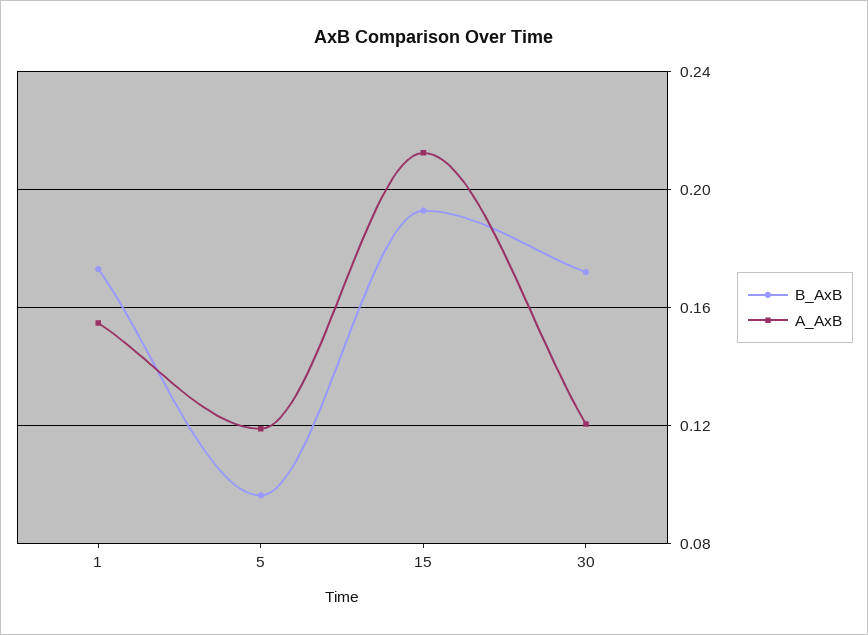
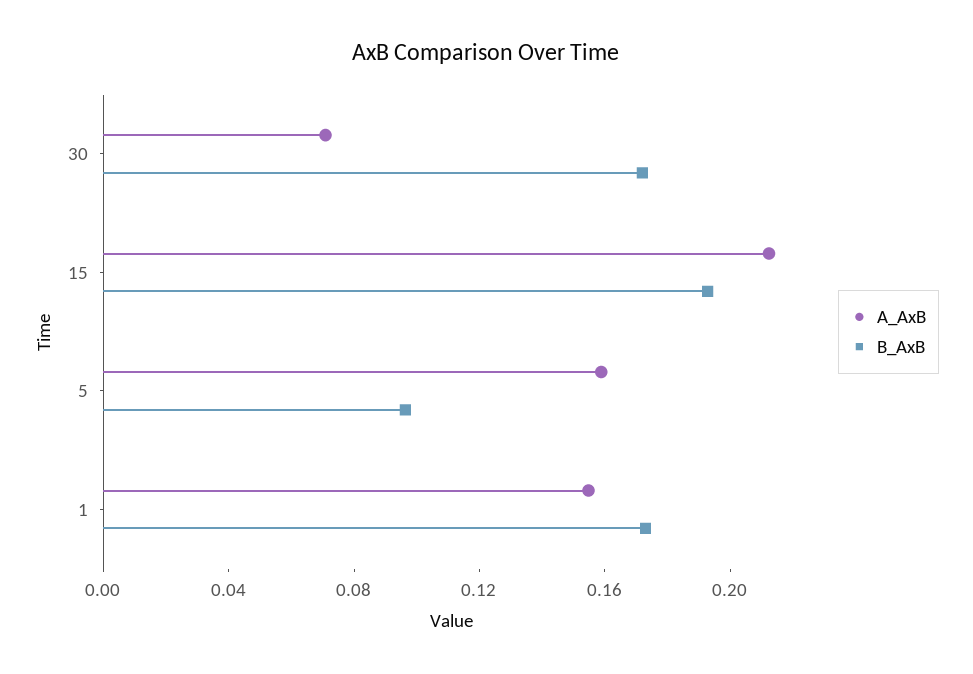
A_AxB, 5: 0.12 -> 0.16
A_AxB, 30: 0.12 -> 0.07

